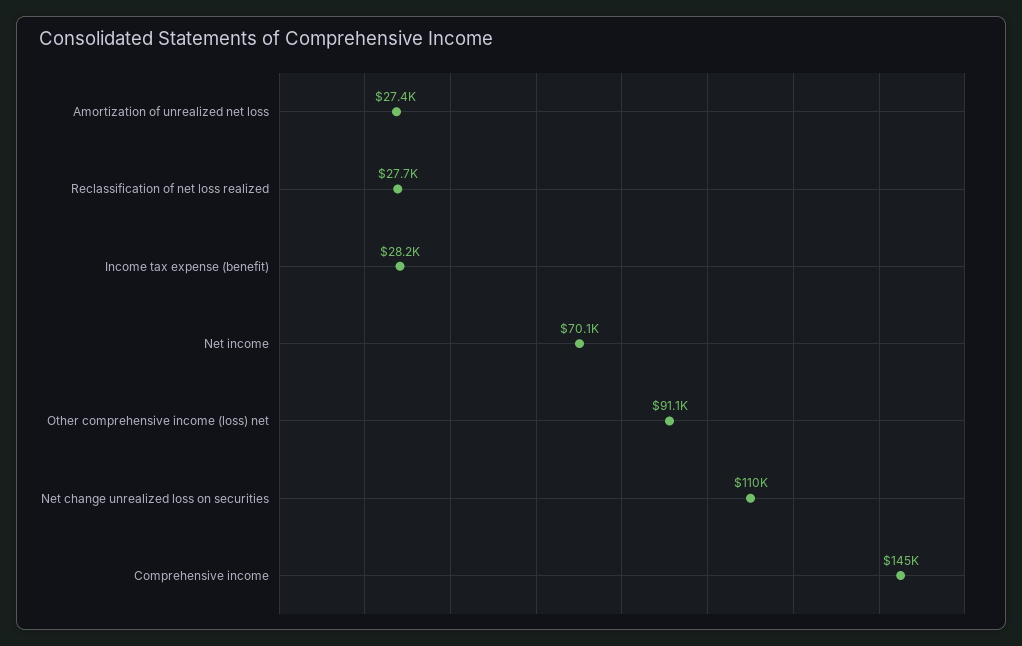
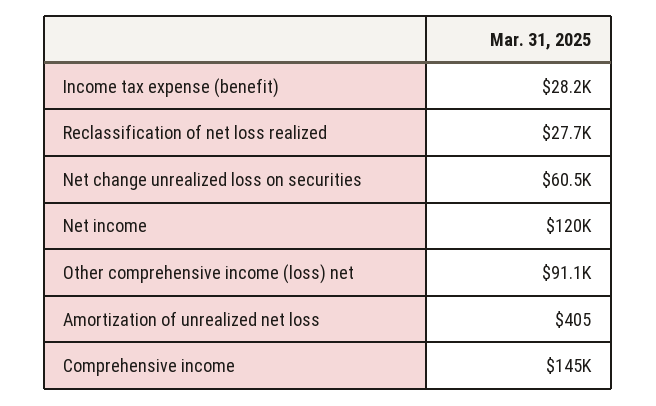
Amortization of unrealized net loss: 27400 -> 405
Net income: 70100 -> 120000
Net change unrealized loss on securities: 110000 -> 60500

